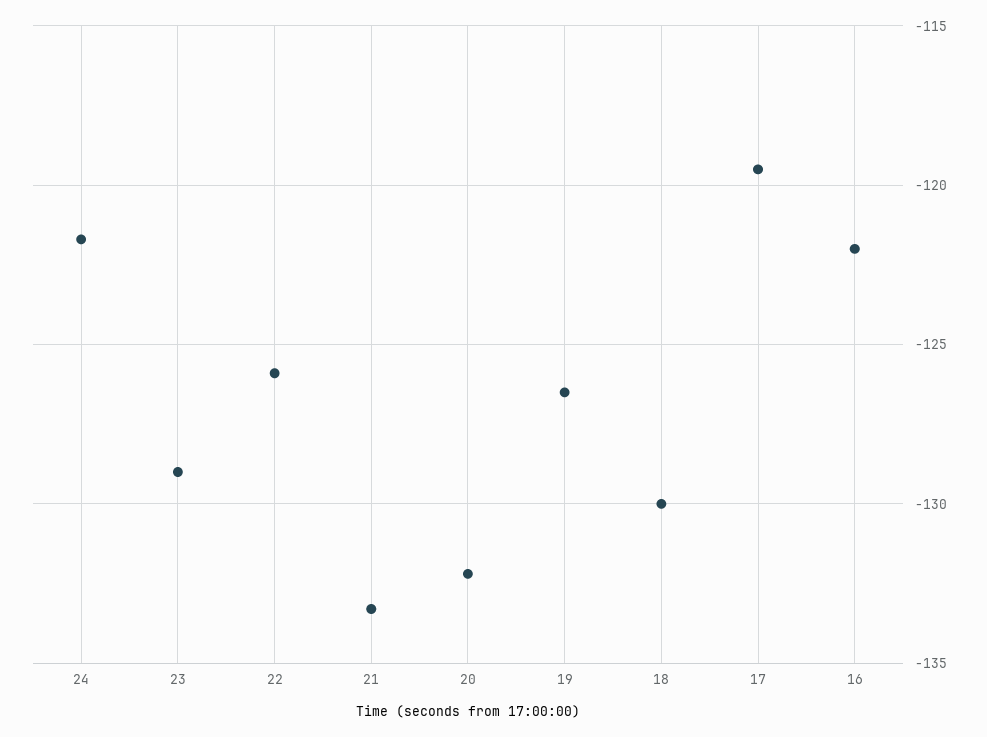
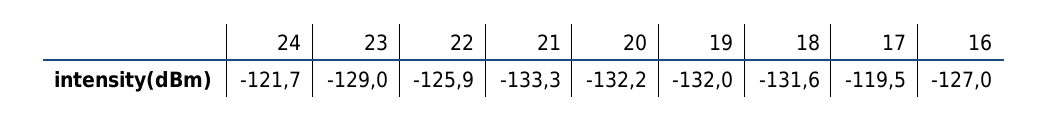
19: -126.5 -> -132
18: -130 -> -131.6
16: -122 -> -127

